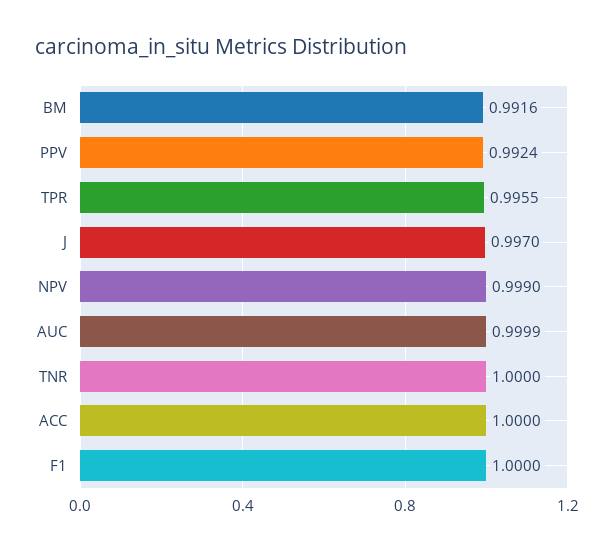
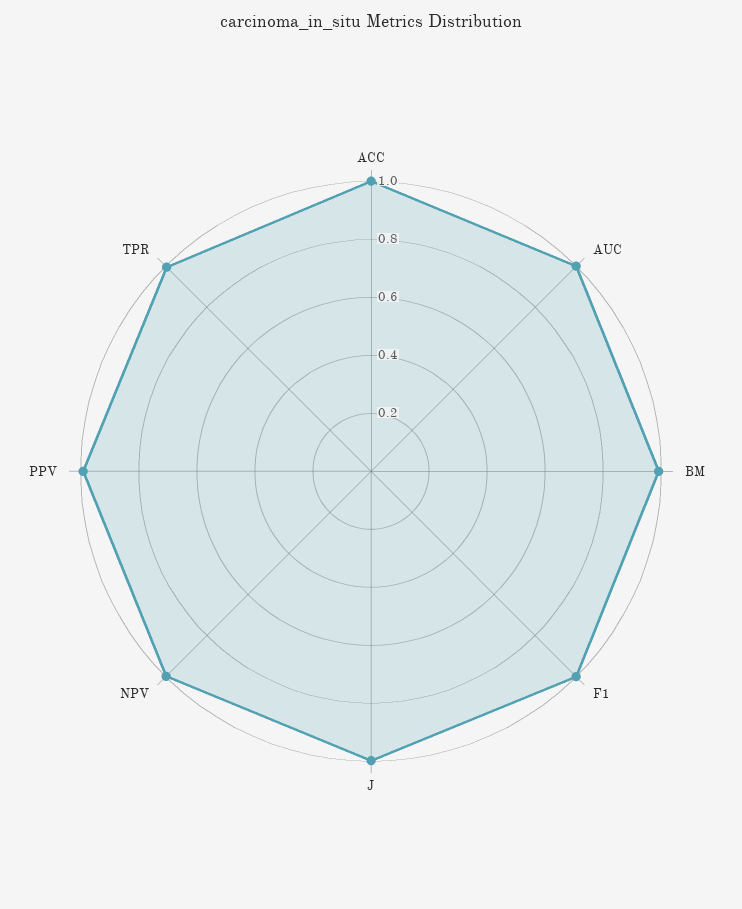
TNR: 1 -> none

